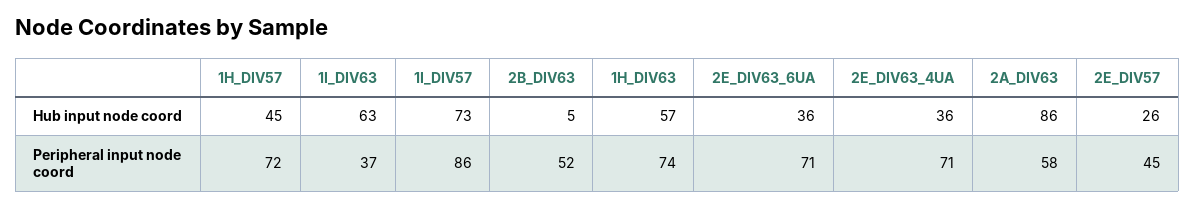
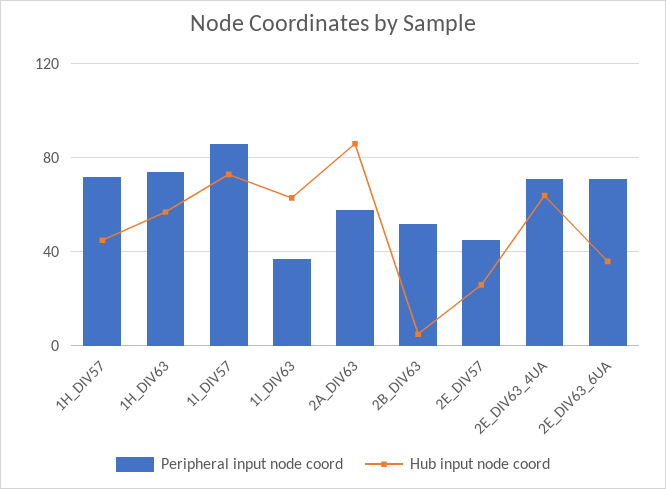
Hub input node coord, 2E_DIV63_4UA: 36 -> 65

